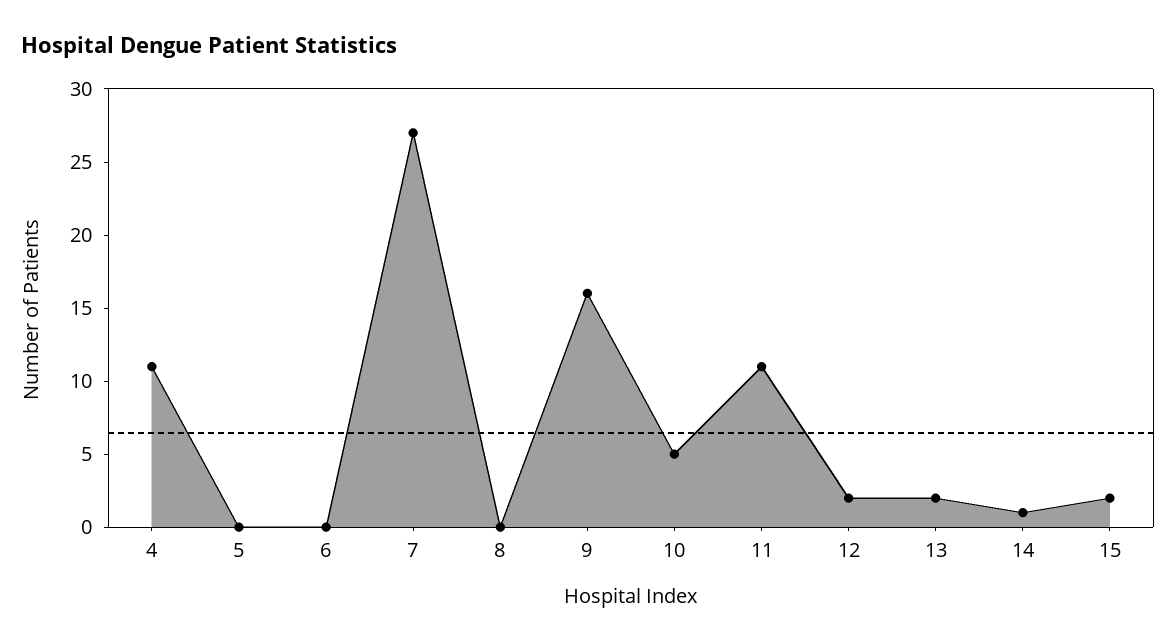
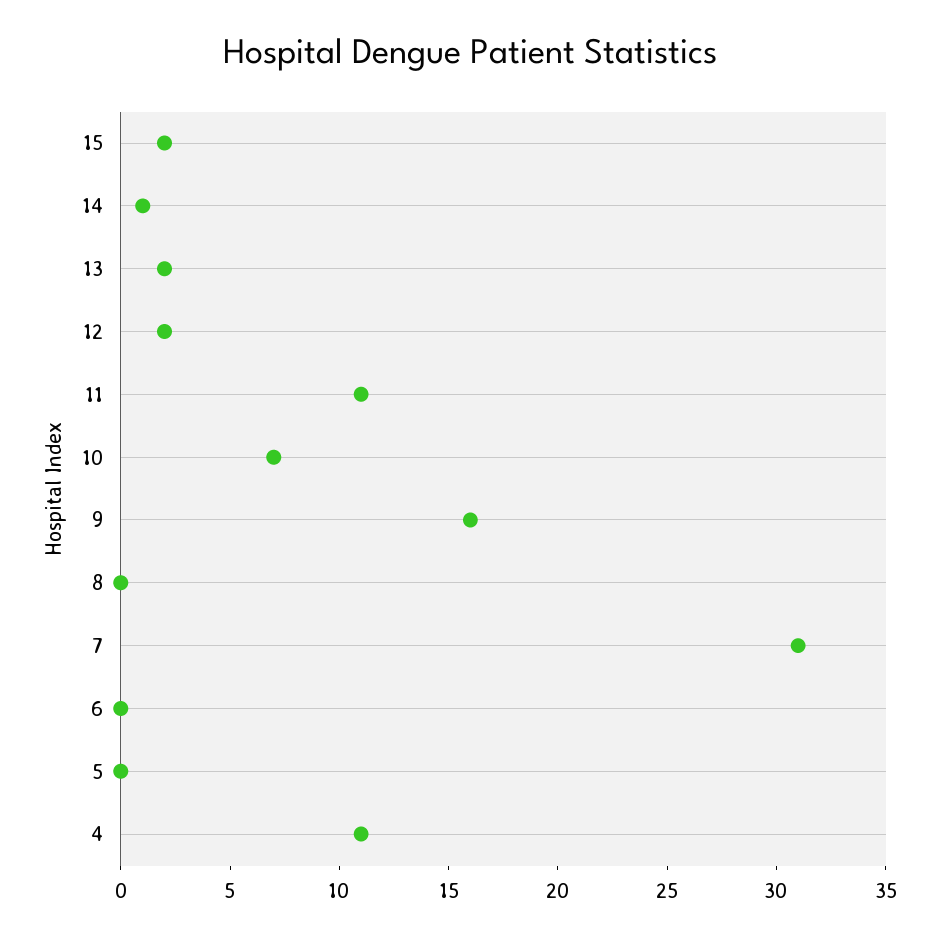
7: 27 -> 31
10: 5 -> 7

